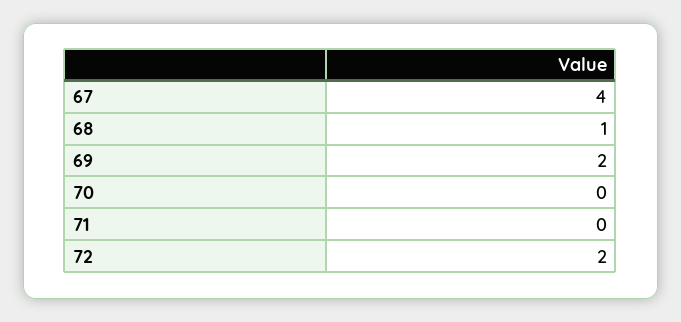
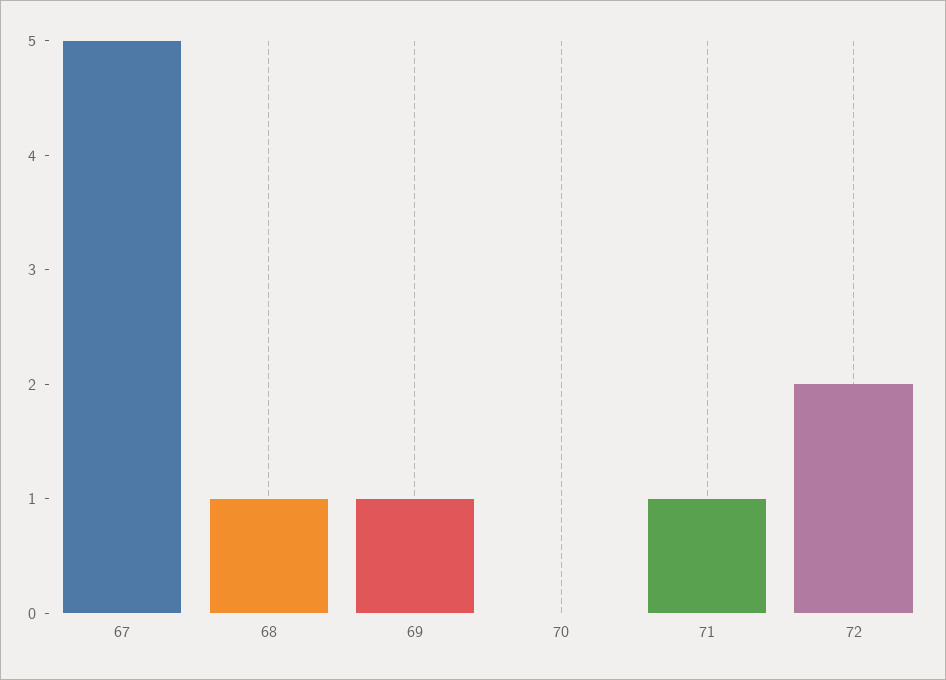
67: 4 -> 5
69: 2 -> 1
71: 0 -> 1

